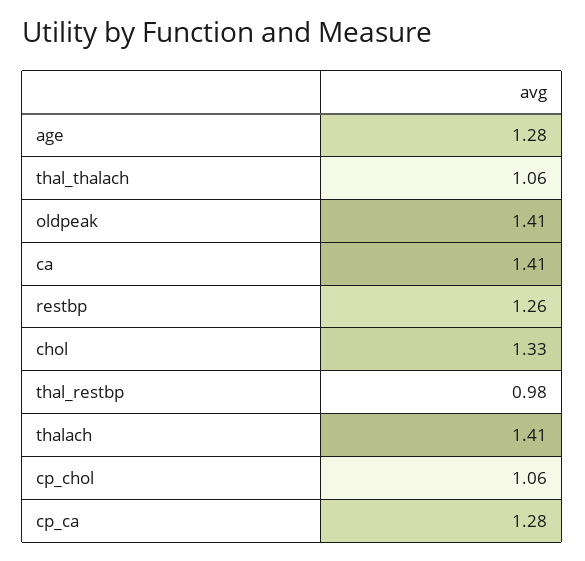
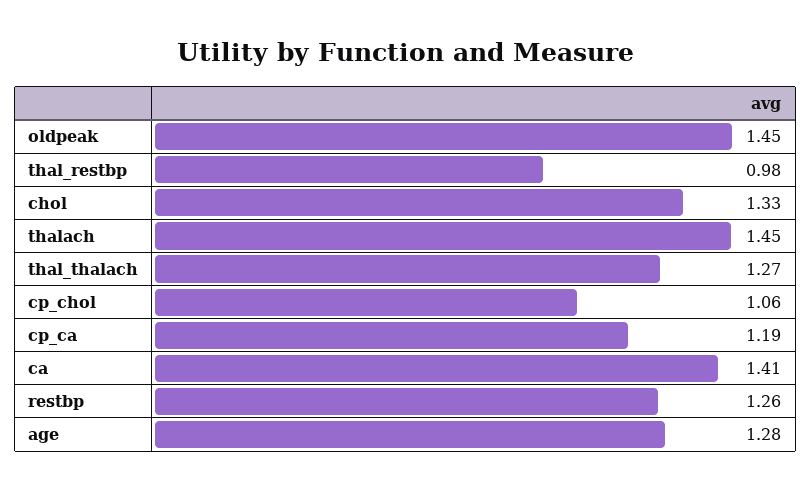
thal_thalach: 1.06 -> 1.27
oldpeak: 1.41 -> 1.45
thalach: 1.41 -> 1.45
cp_ca: 1.28 -> 1.19

